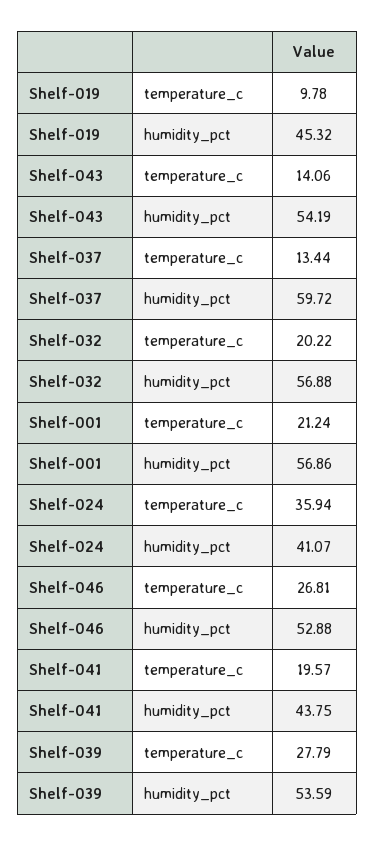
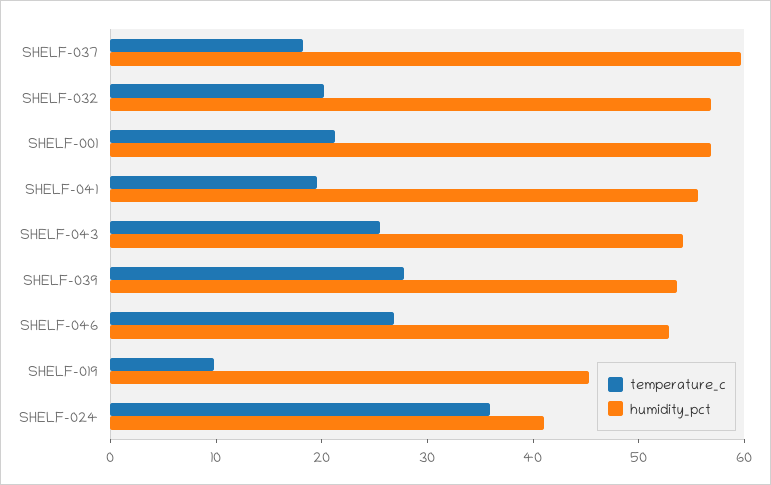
temperature_c, Shelf-043: 14.06 -> 26
temperature_c, Shelf-037: 13.44 -> 18
humidity_pct, Shelf-041: 43.75 -> 56

